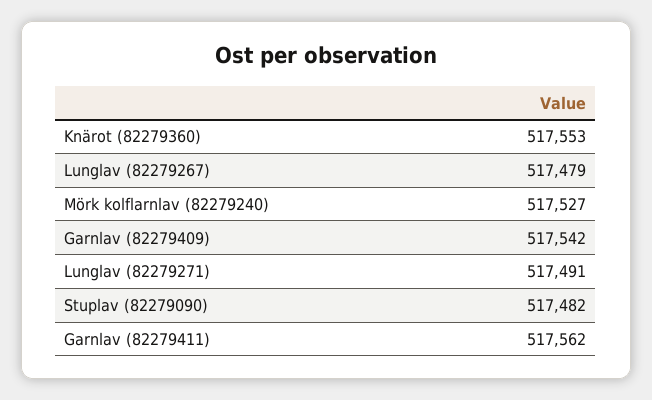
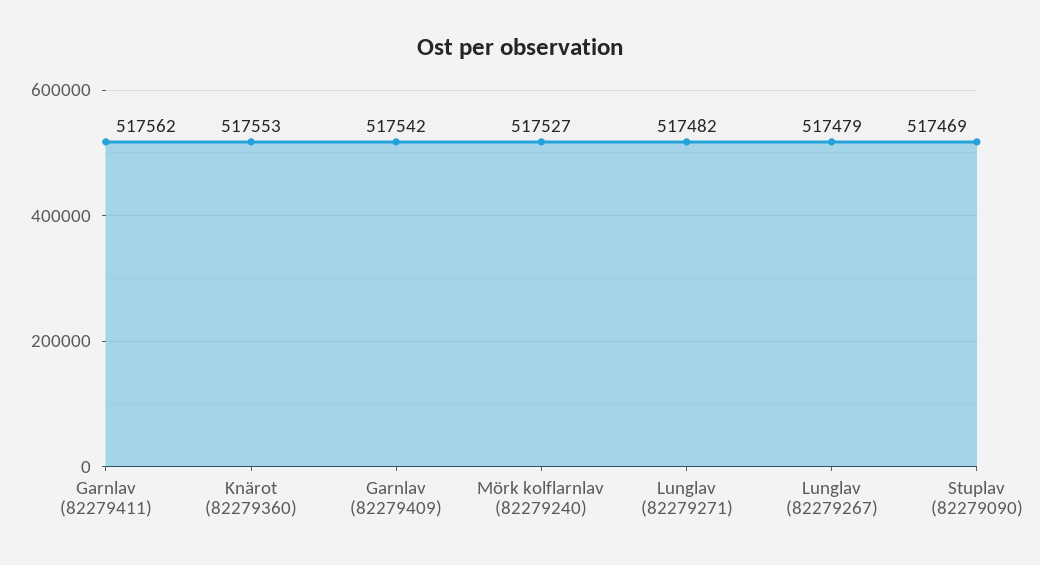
Lunglav (82279271): 517491 -> 517482
Stuplav (82279090): 517482 -> 517469

